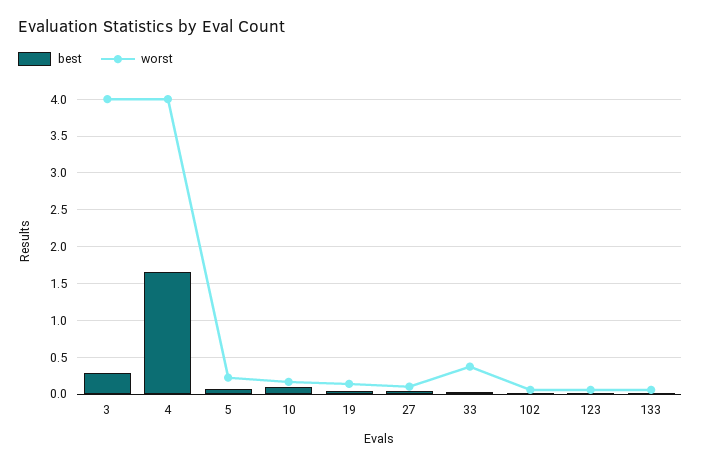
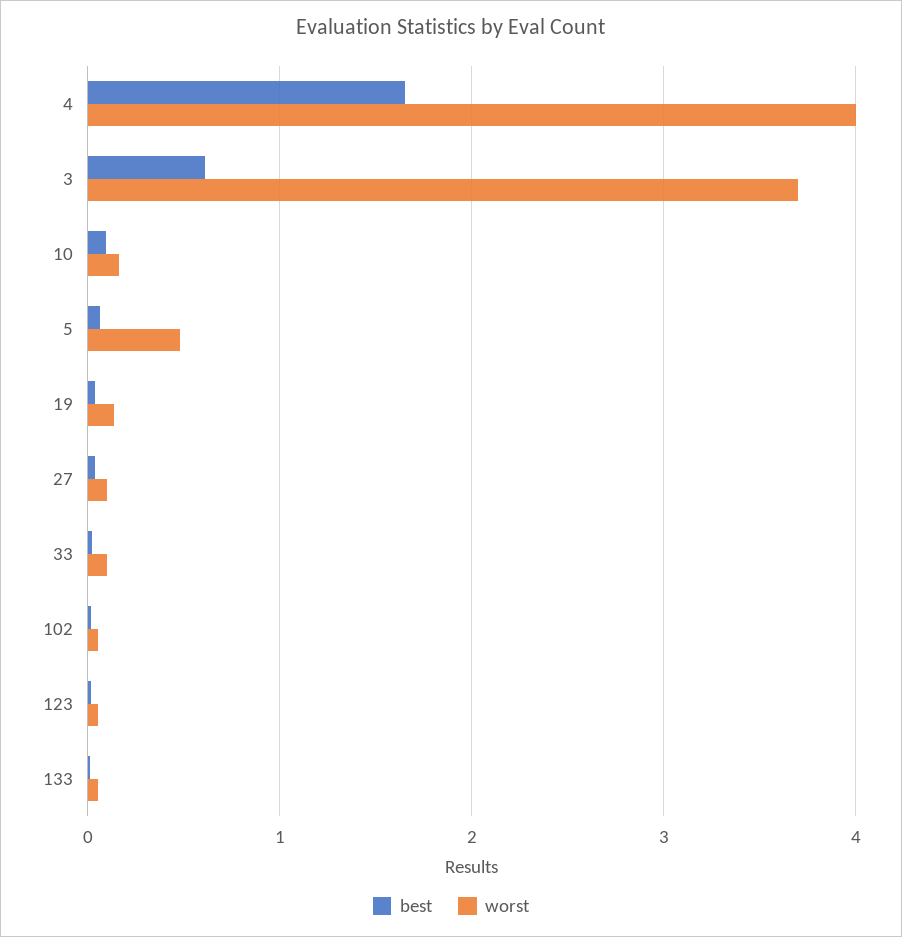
best, 3: 0.3 -> 0.6
worst, 3: 4 -> 3.7
worst, 5: 0.2 -> 0.5
worst, 33: 0.4 -> 0.1

